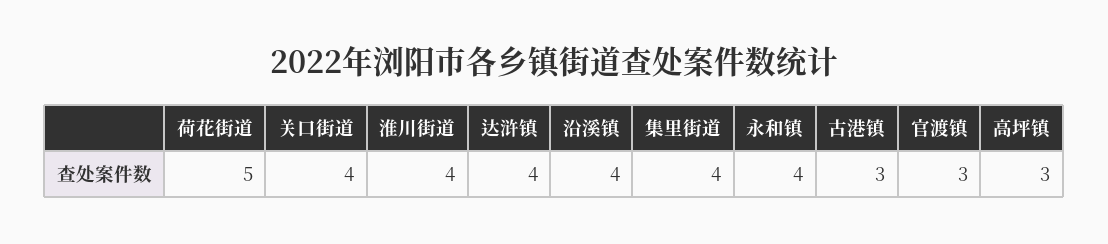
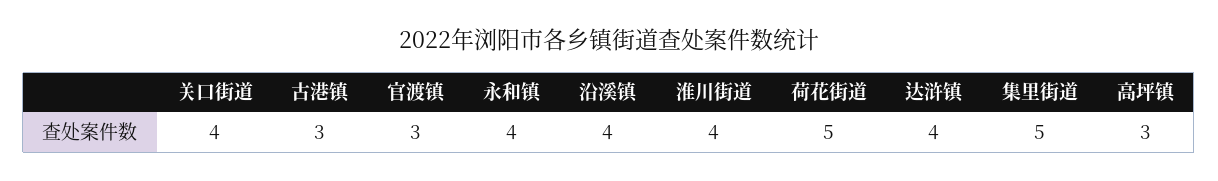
集里街道: 4 -> 5

